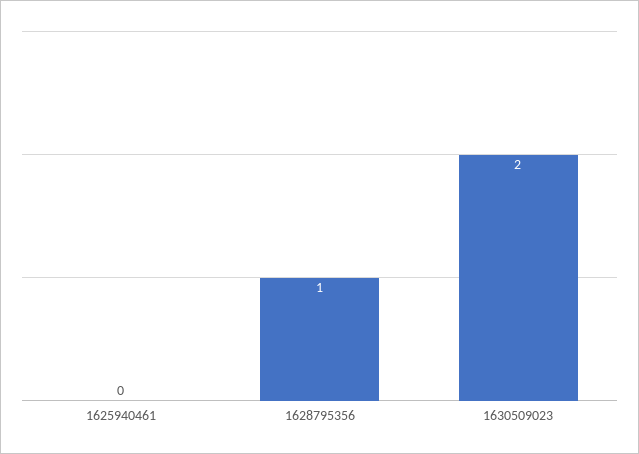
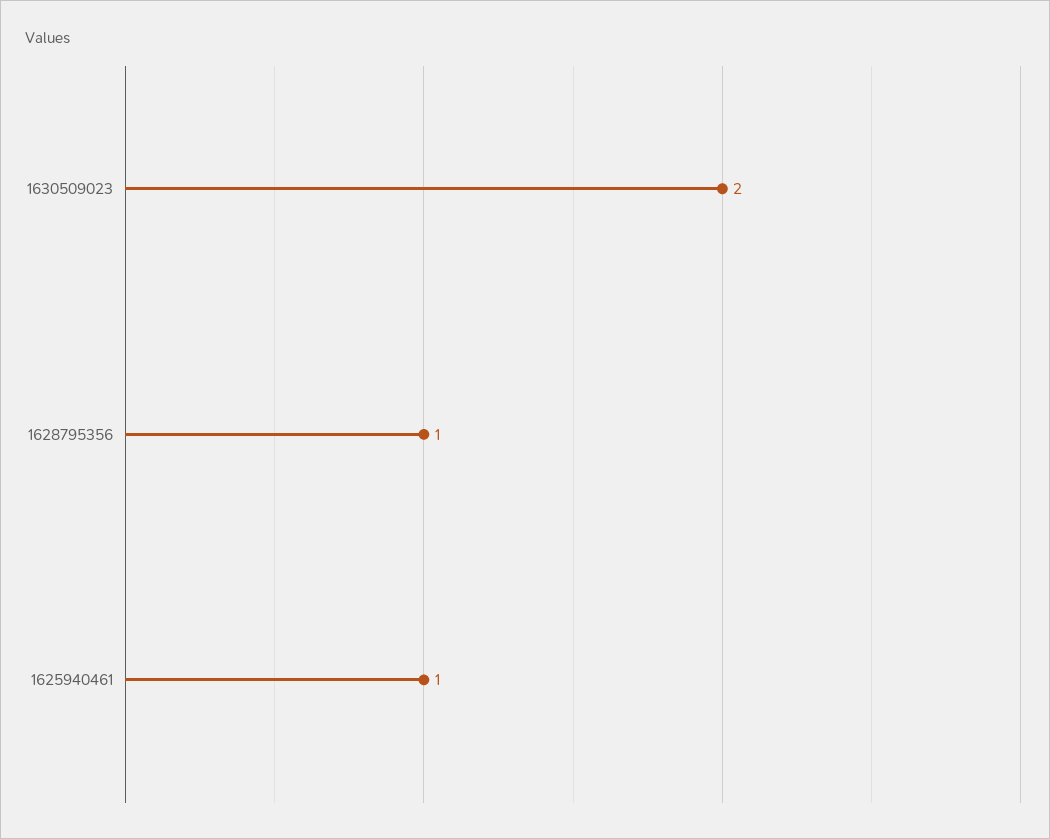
1625940461: 0 -> 1

